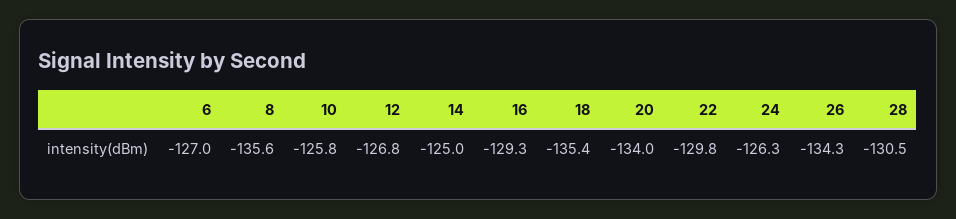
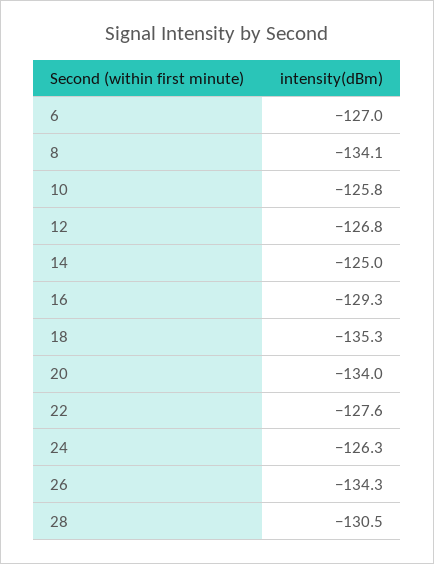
8: -135.6 -> -134.1
18: -135.4 -> -135.3
22: -129.8 -> -127.6

